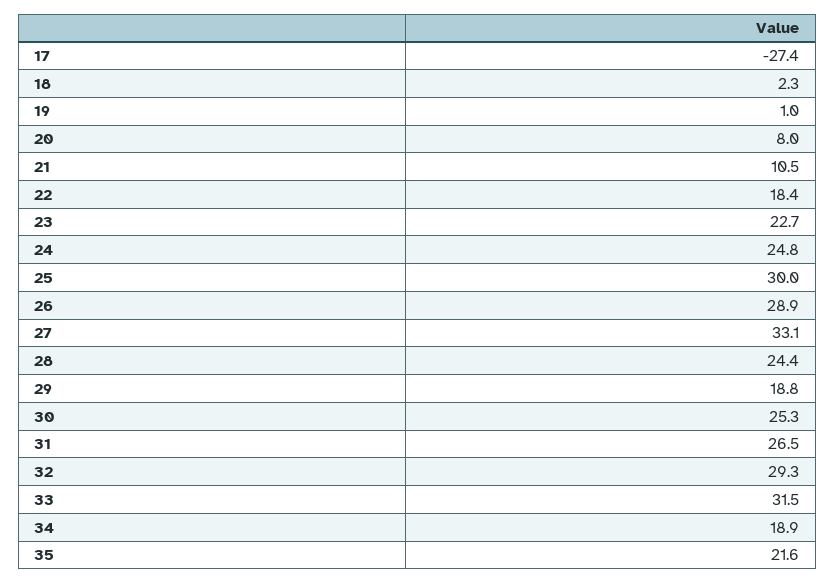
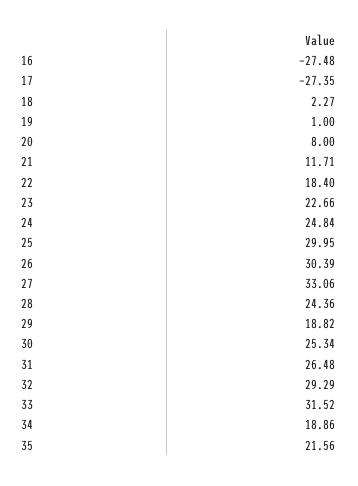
21: 10.5 -> 11.71
26: 28.9 -> 30.39
16: none -> -27.48

